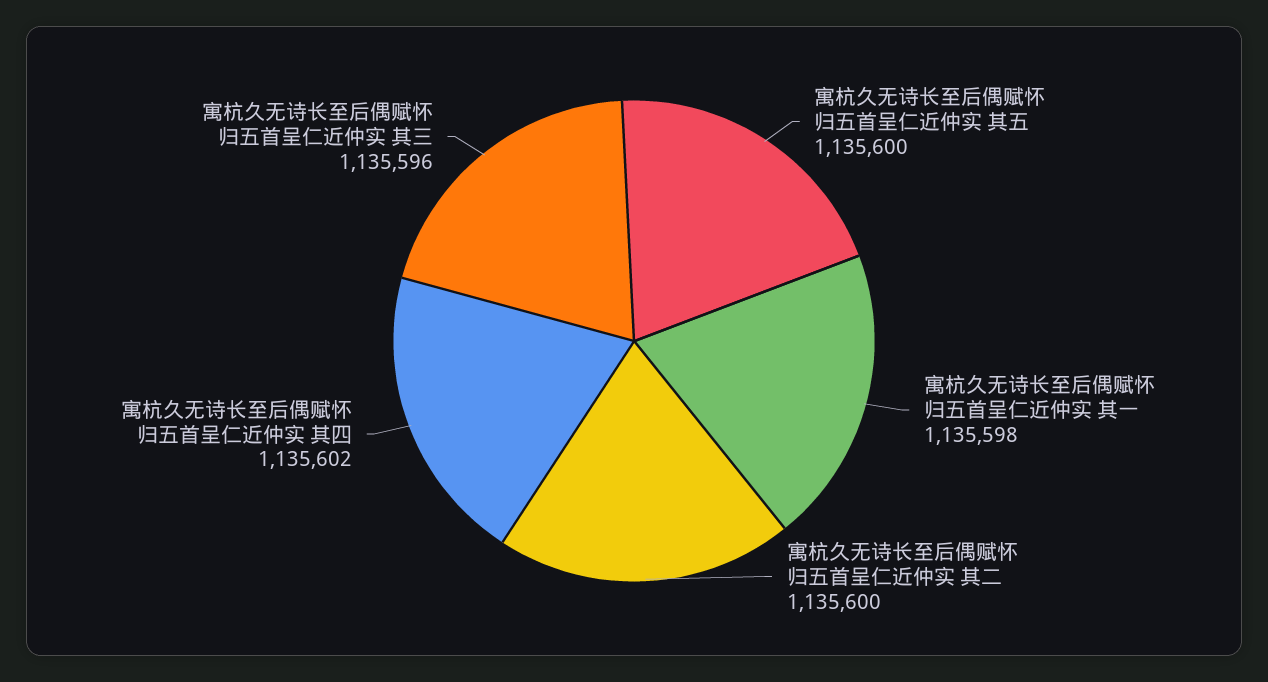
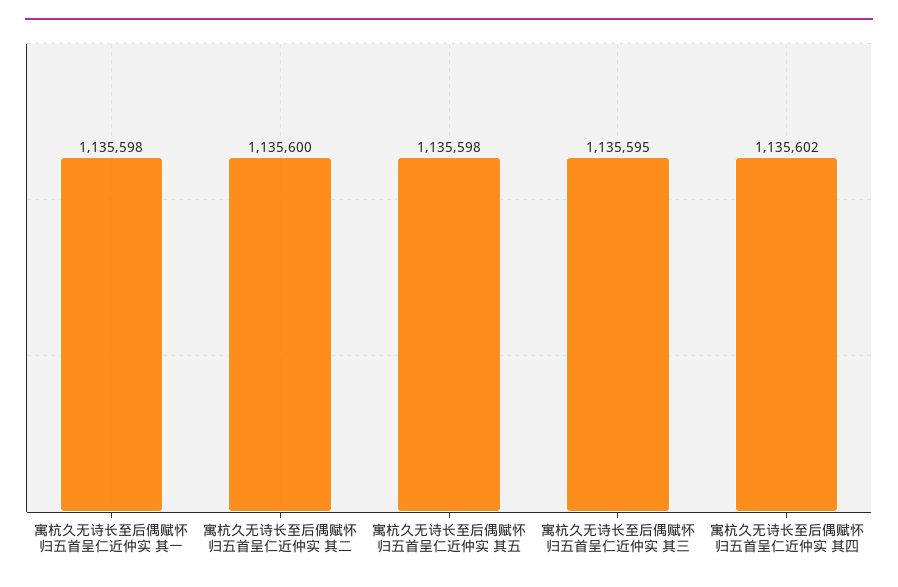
寓杭久无诗长至后偶赋怀归五首呈仁近仲实 其五: 1135600 -> 1135598
寓杭久无诗长至后偶赋怀归五首呈仁近仲实 其三: 1135596 -> 1135595

